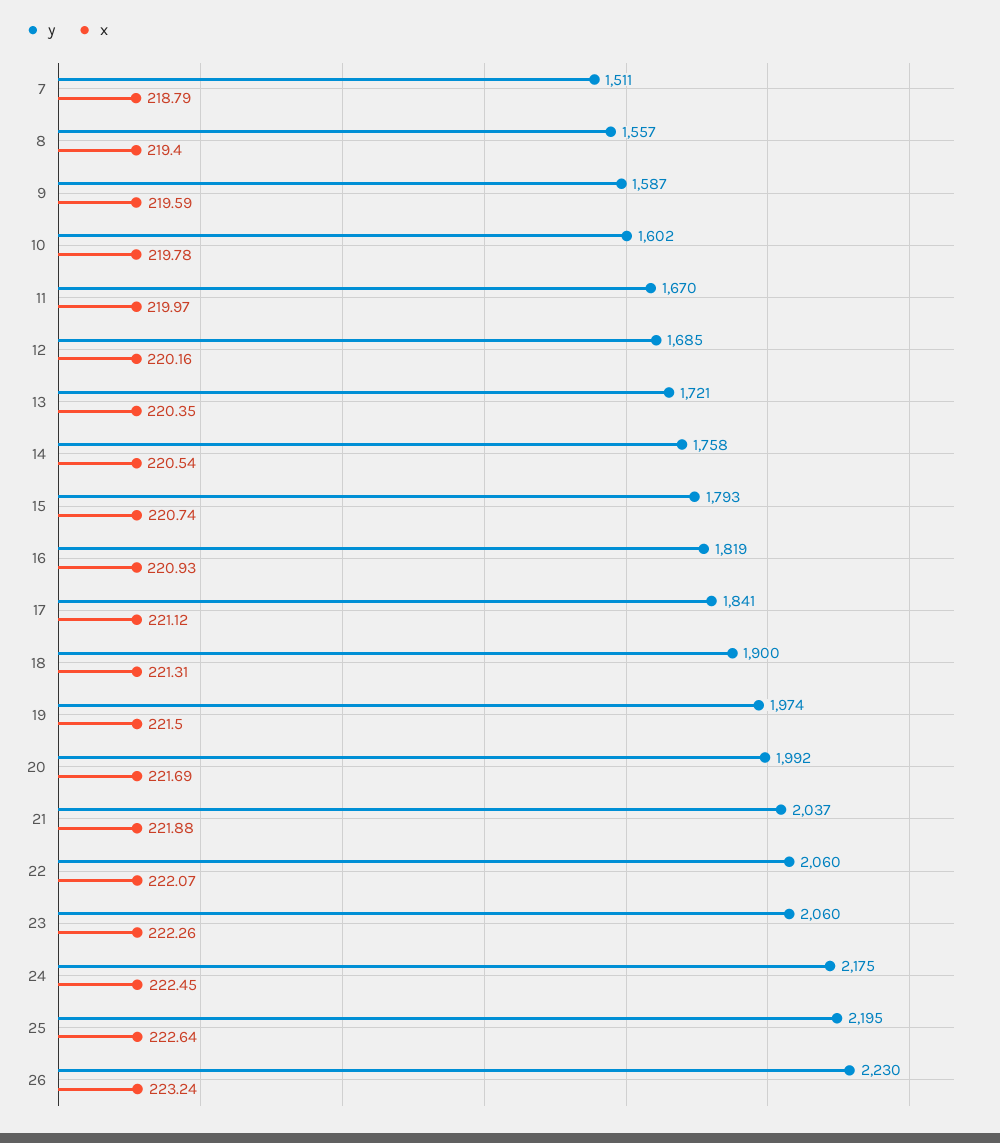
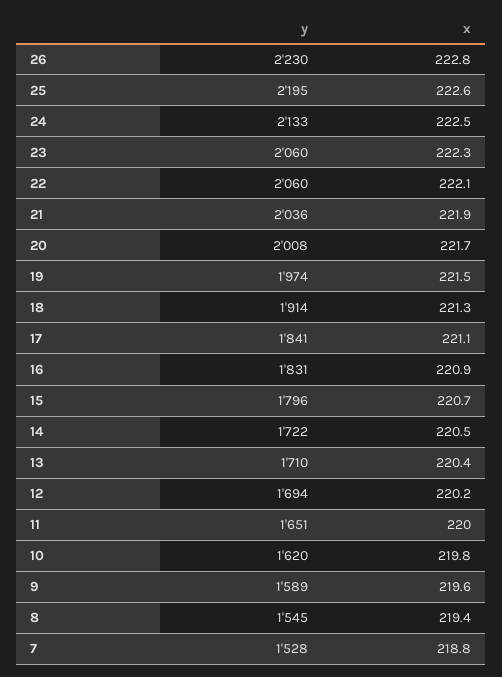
y, 7: 1511 -> 1528
y, 8: 1557 -> 1545
y, 9: 1587 -> 1589
y, 10: 1602 -> 1620
y, 11: 1670 -> 1651
y, 12: 1685 -> 1694
y, 13: 1721 -> 1710
y, 14: 1758 -> 1722
y, 15: 1793 -> 1796
y, 16: 1819 -> 1831
y, 18: 1900 -> 1914
y, 20: 1992 -> 2008
y, 21: 2037 -> 2036
y, 24: 2175 -> 2133
x, 26: 223.24 -> 222.8

